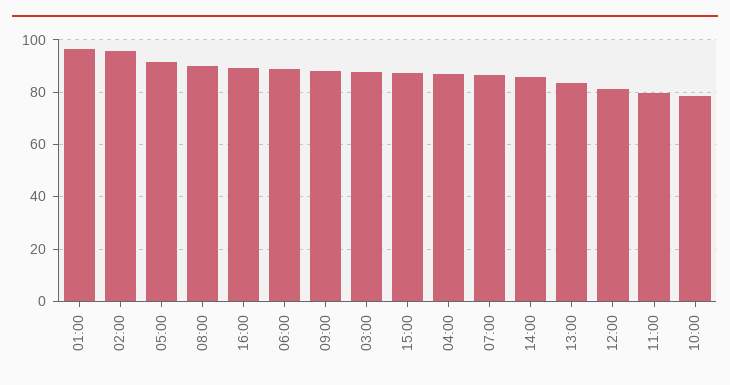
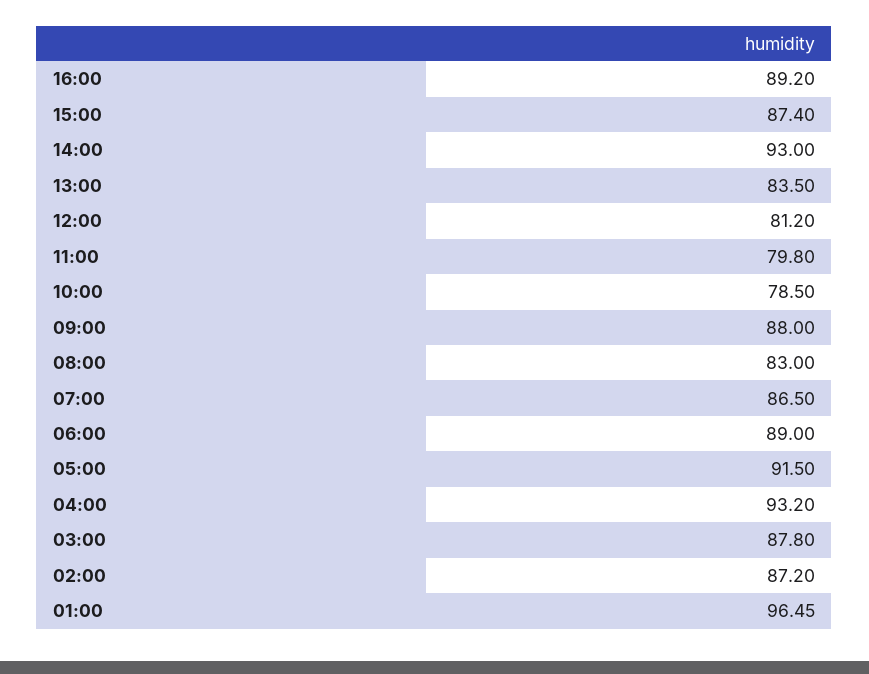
02:00: 95 -> 87.2
08:00: 90 -> 83
04:00: 87.5 -> 93.2
14:00: 85 -> 93

